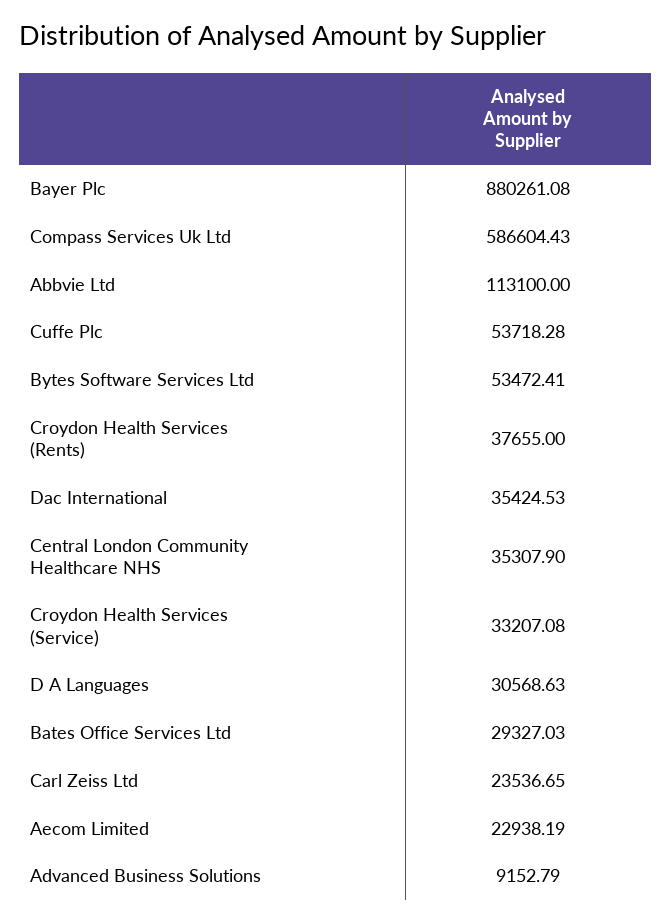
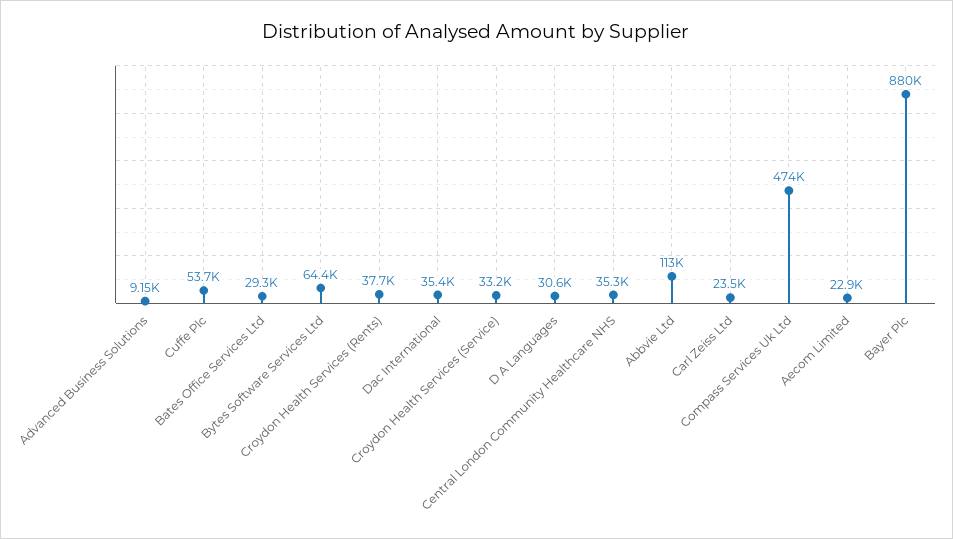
Compass Services Uk Ltd: 586604.43 -> 474000
Bytes Software Services Ltd: 53472.41 -> 64400

